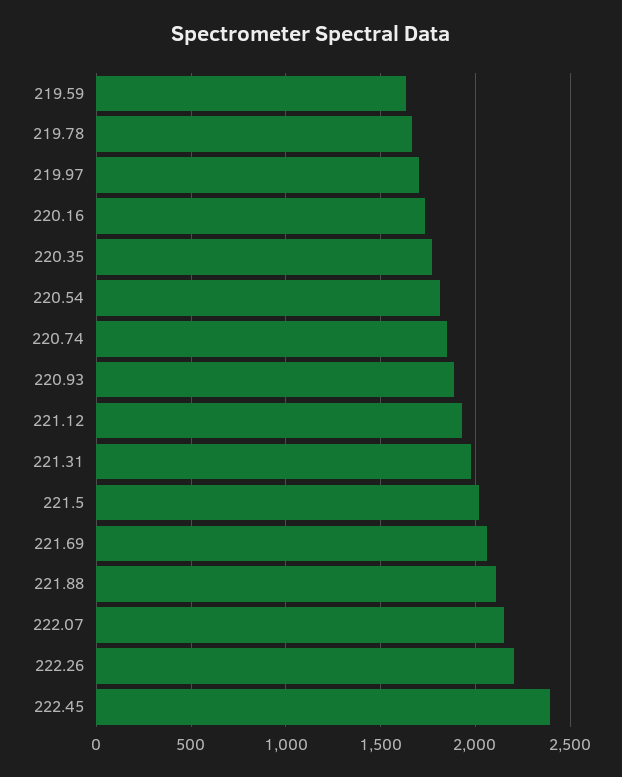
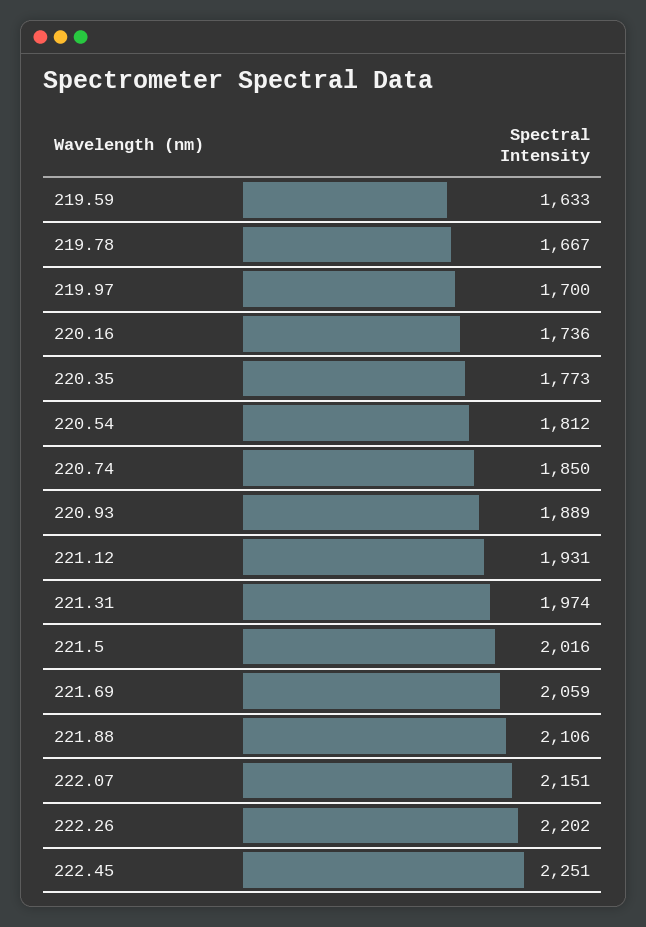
222.45: 2400 -> 2251

